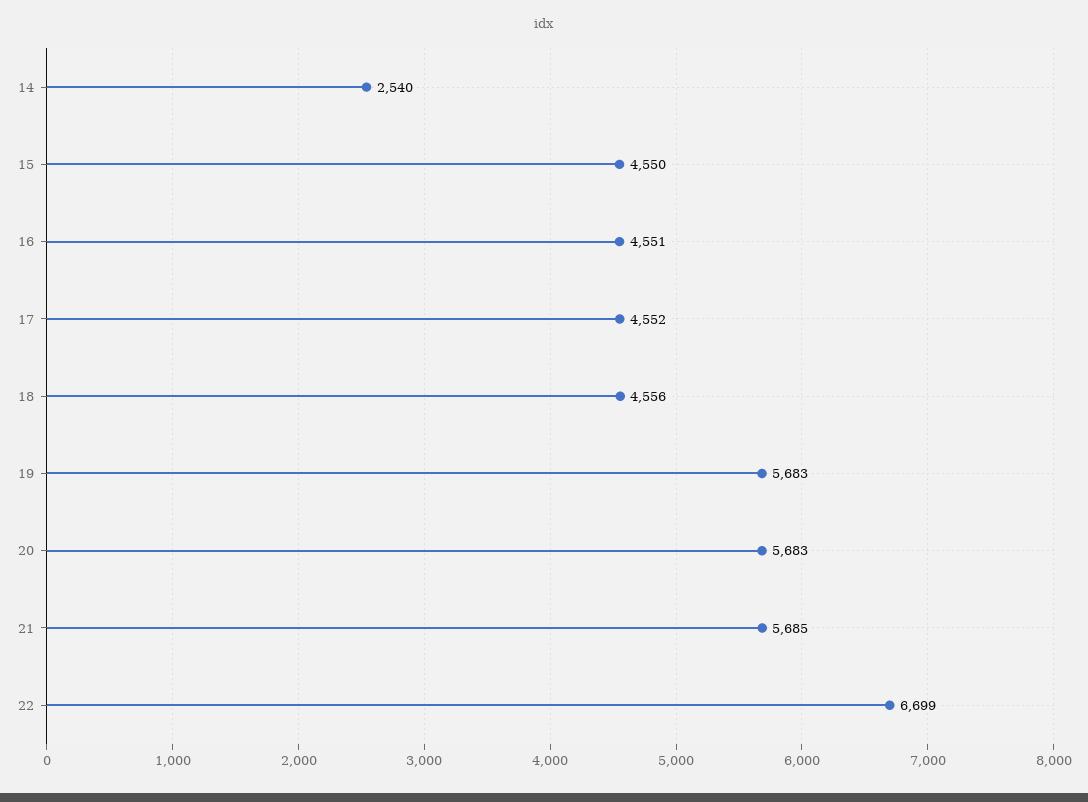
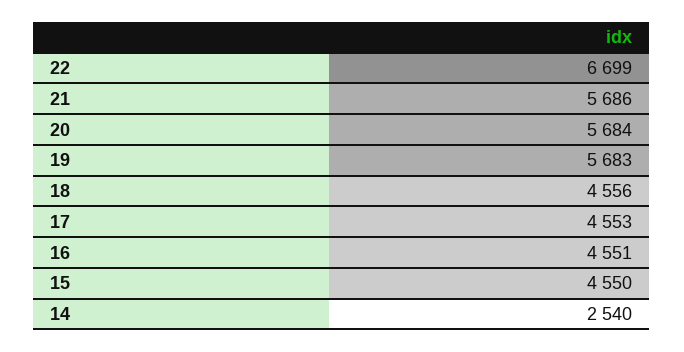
17: 4552 -> 4553
20: 5683 -> 5684
21: 5685 -> 5686

